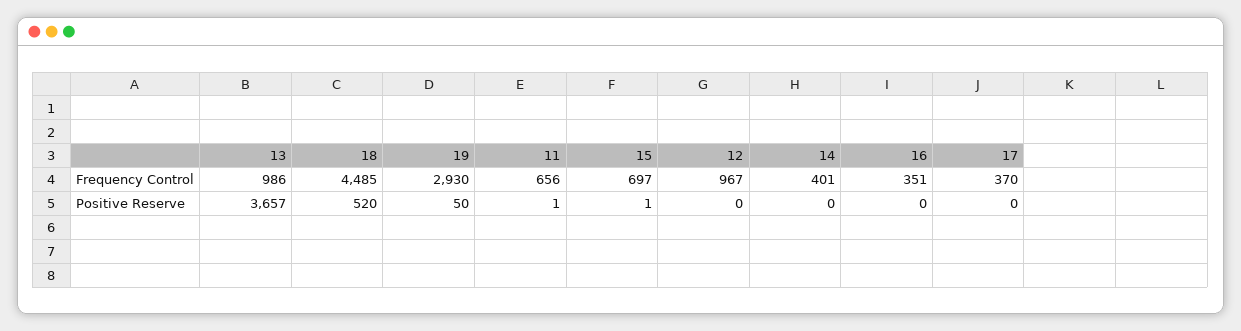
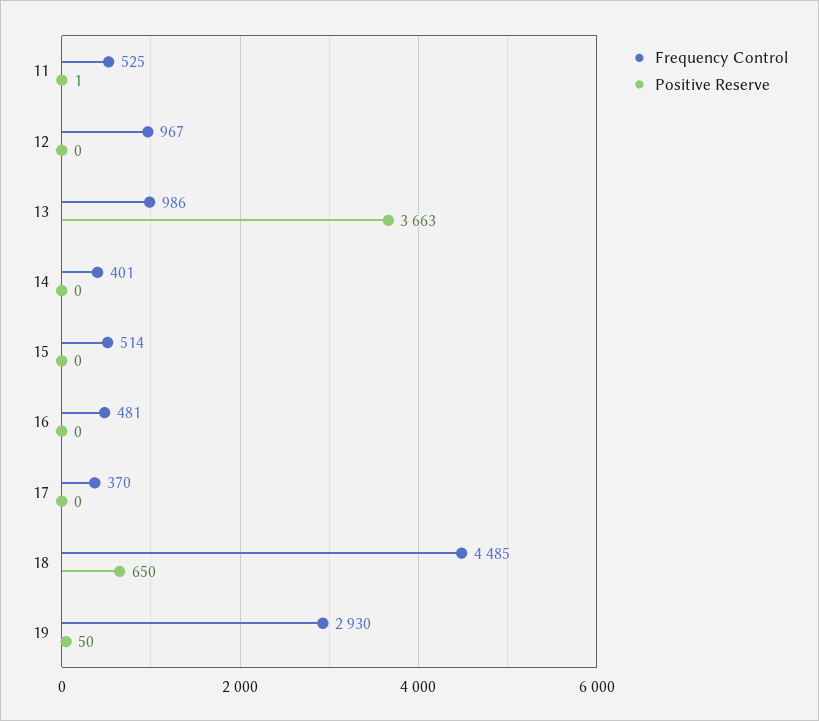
Frequency Control, 11: 656 -> 525
Frequency Control, 15: 697 -> 514
Frequency Control, 16: 351 -> 481
Positive Reserve, 13: 3657 -> 3663
Positive Reserve, 18: 520 -> 650
Positive Reserve, 15: 1 -> 0

